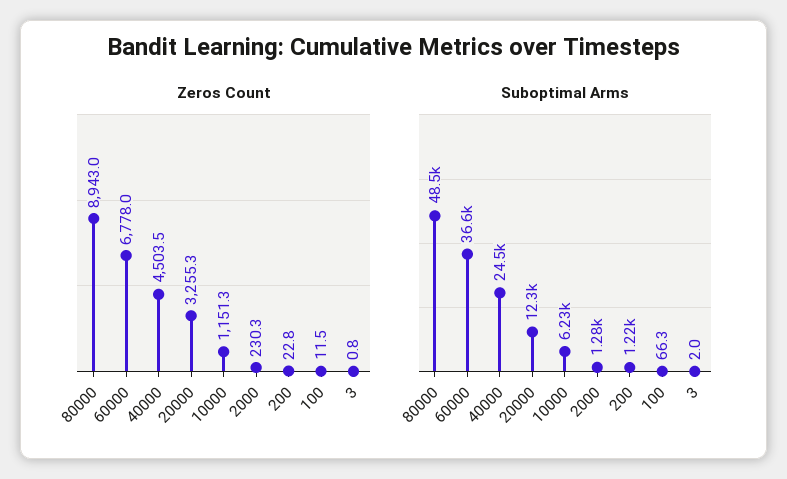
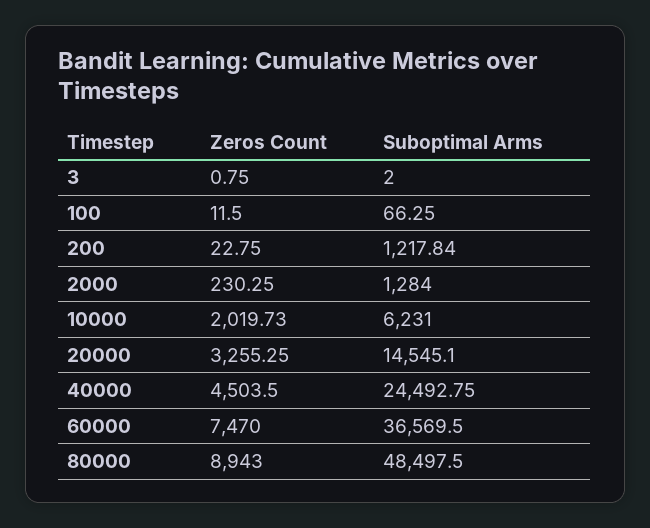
Zeros Count, 60000: 6778 -> 7470
Zeros Count, 10000: 1151.3 -> 2019.73
Suboptimal Arms, 20000: 12300 -> 14545.1

